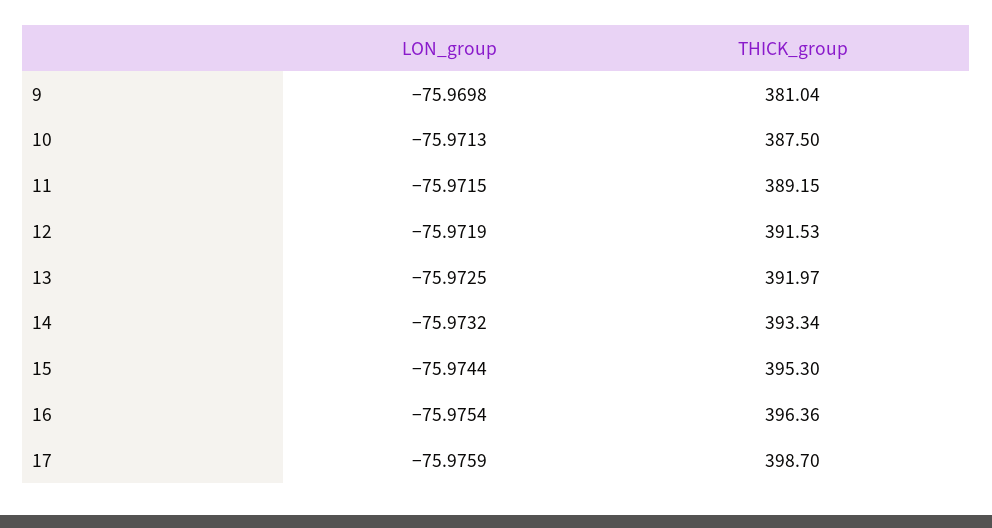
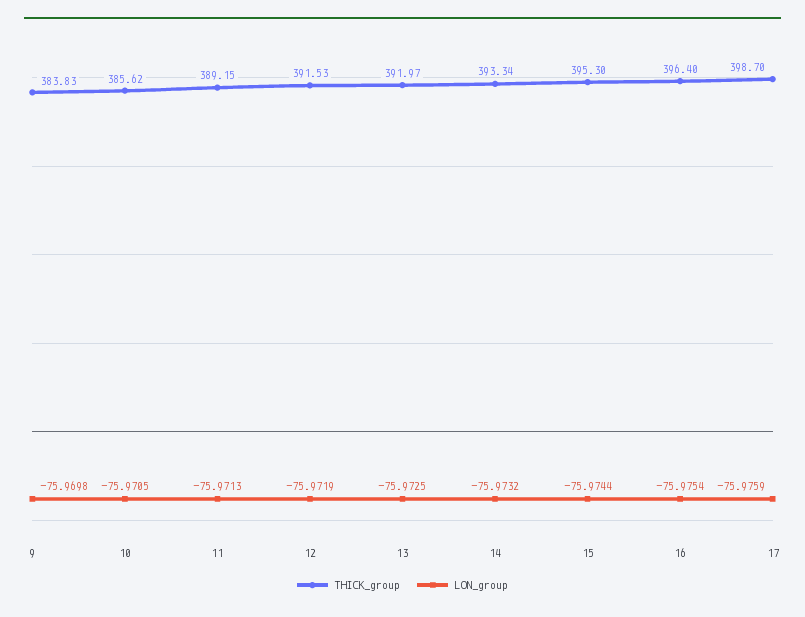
THICK_group, 9: 381.04 -> 383.83
LON_group, 10: -75.9713 -> -75.9705
THICK_group, 10: 387.5 -> 385.62
LON_group, 11: -75.9715 -> -75.9713
THICK_group, 16: 396.36 -> 396.4

